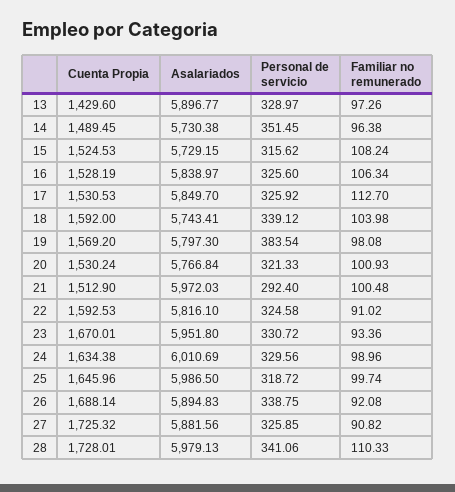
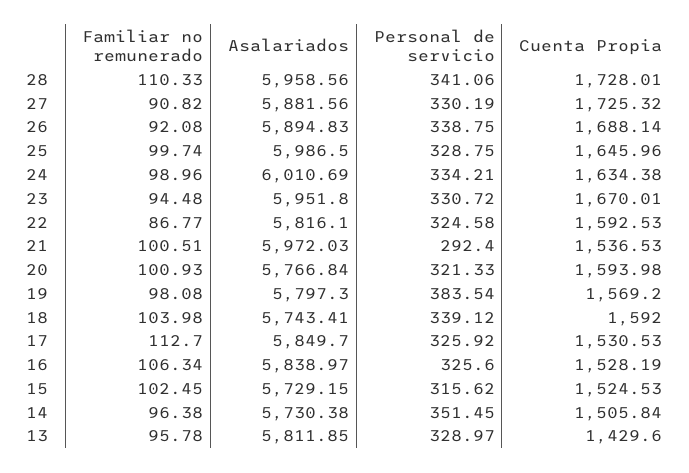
Asalariados, 13: 5896.77 -> 5811.85
Familiar no remunerado, 13: 97.26 -> 95.78
Cuenta Propia, 14: 1489.45 -> 1505.84
Familiar no remunerado, 15: 108.24 -> 102.45
Cuenta Propia, 20: 1530.24 -> 1593.98
Cuenta Propia, 21: 1512.9 -> 1536.53
Familiar no remunerado, 21: 100.48 -> 100.51
Familiar no remunerado, 22: 91.02 -> 86.77
Familiar no remunerado, 23: 93.36 -> 94.48
Personal de servicio, 24: 329.56 -> 334.21
Personal de servicio, 25: 318.72 -> 328.75
Personal de servicio, 27: 325.85 -> 330.19
Asalariados, 28: 5979.13 -> 5958.56

